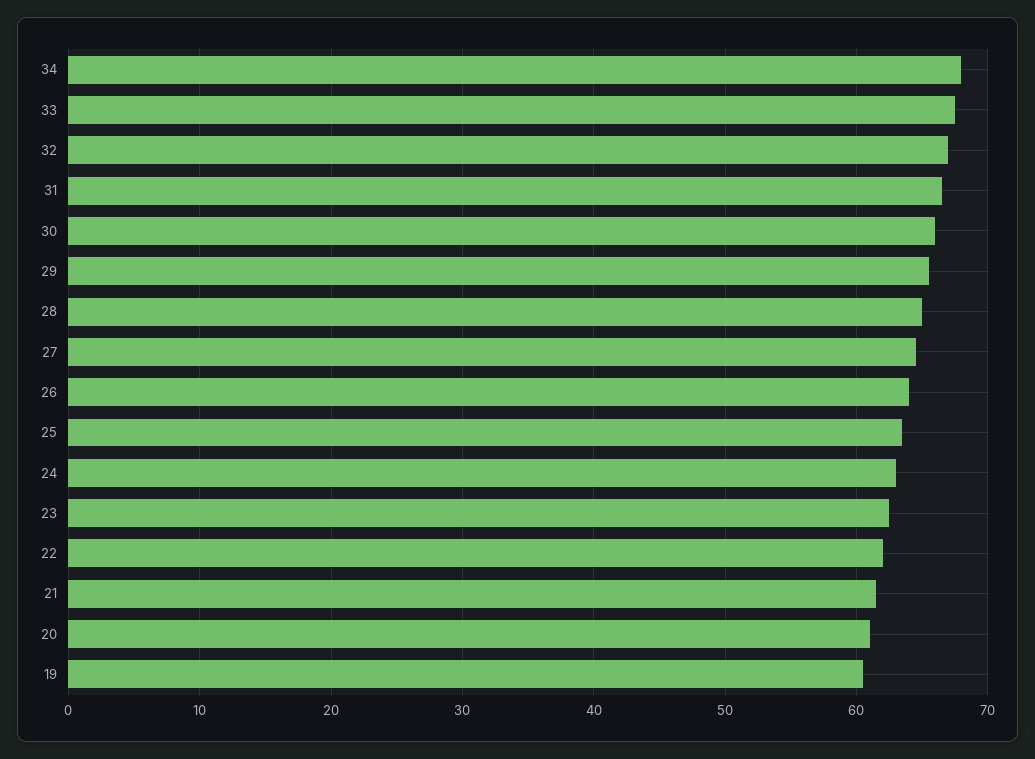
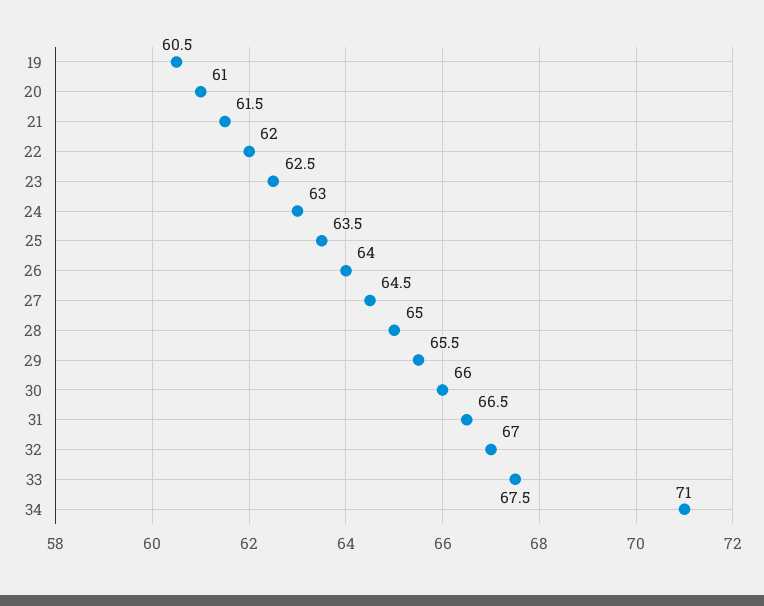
34: 68 -> 71

